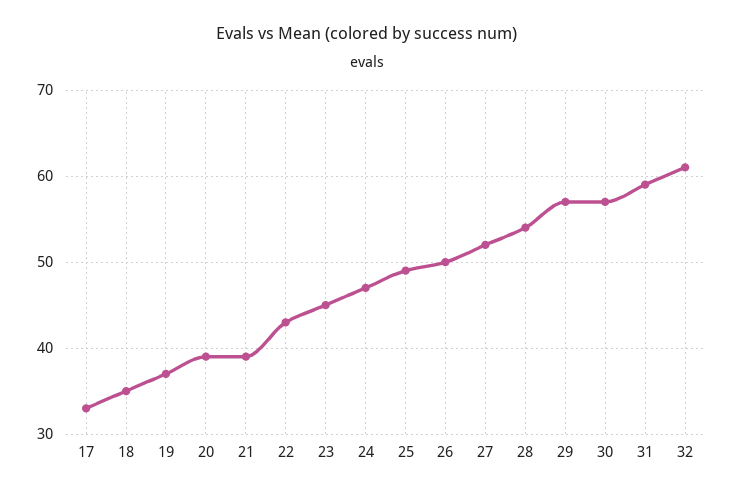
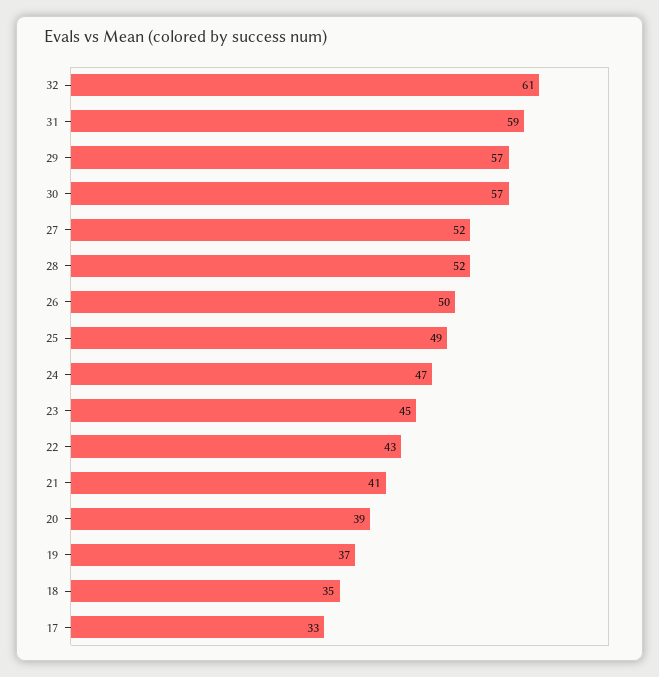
21: 39 -> 41
28: 54 -> 52

